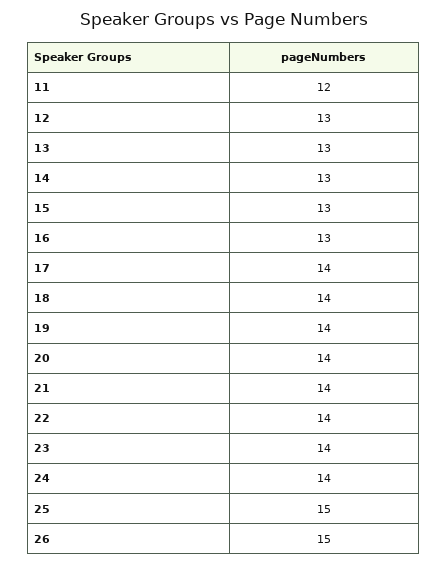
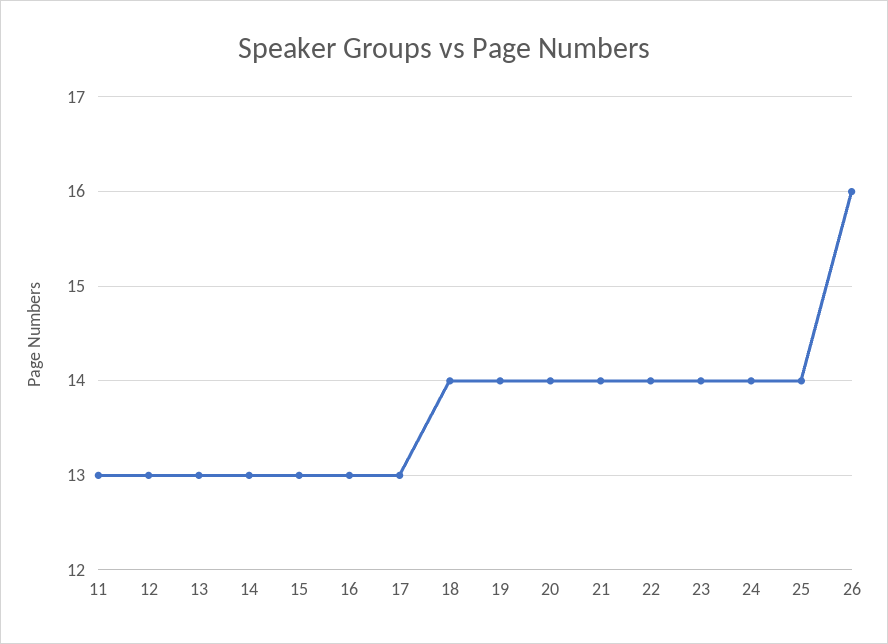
11: 12 -> 13
17: 14 -> 13
25: 15 -> 14
26: 15 -> 16

